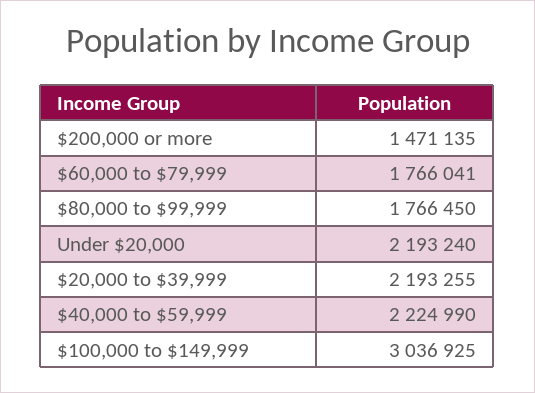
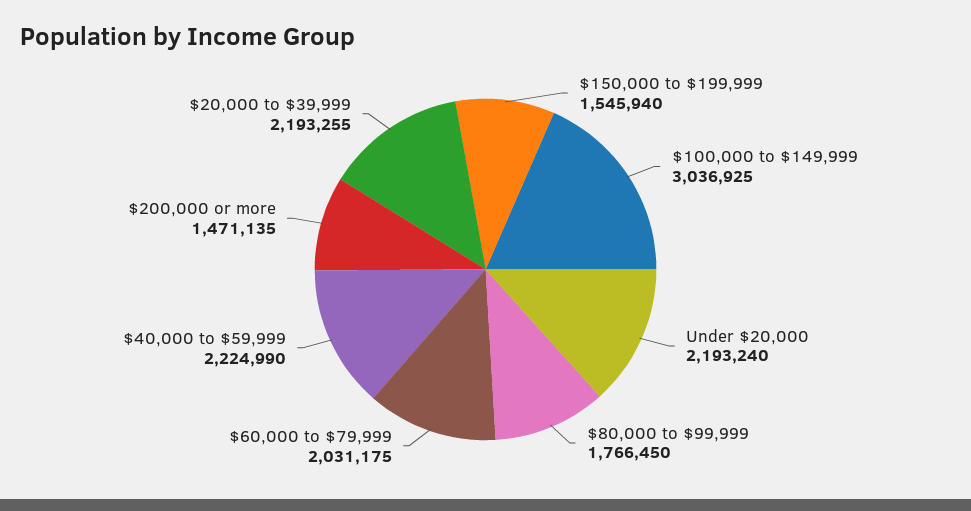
$60,000 to $79,999: 1766041 -> 2031175
$150,000 to $199,999: none -> 1545940

